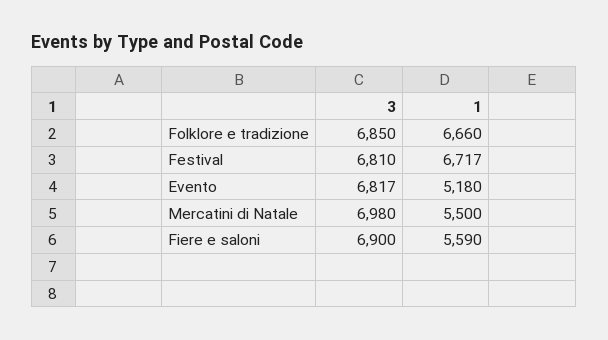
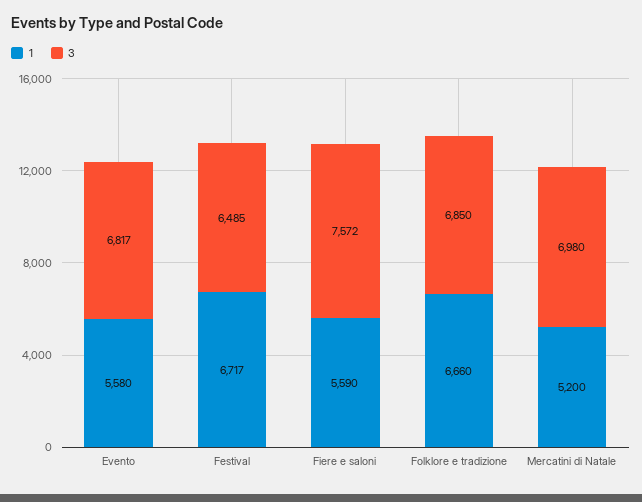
3, Festival: 6810 -> 6485
1, Evento: 5180 -> 5580
1, Mercatini di Natale: 5500 -> 5200
3, Fiere e saloni: 6900 -> 7572

